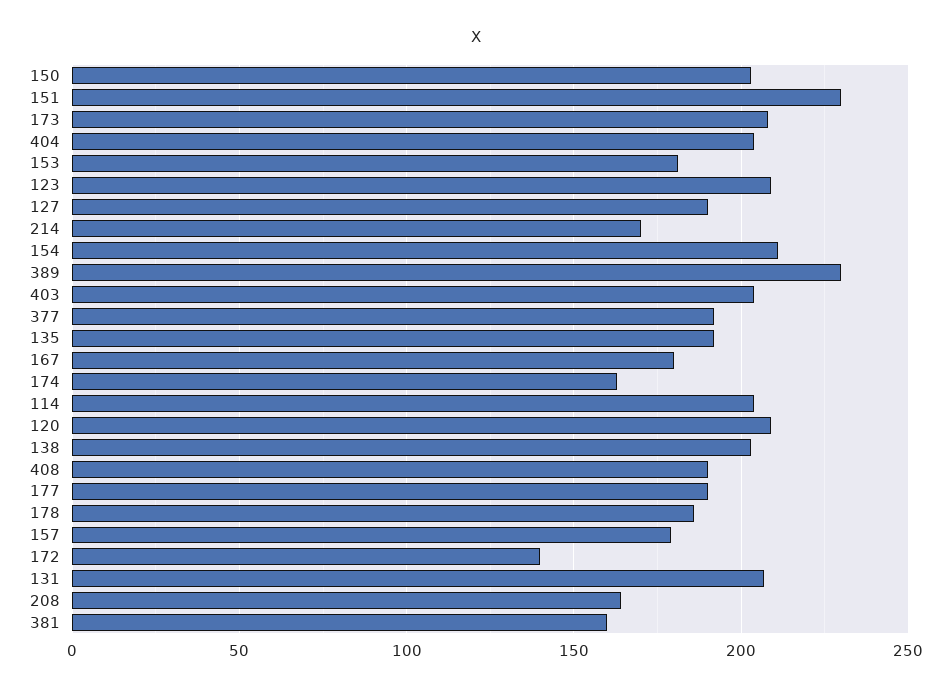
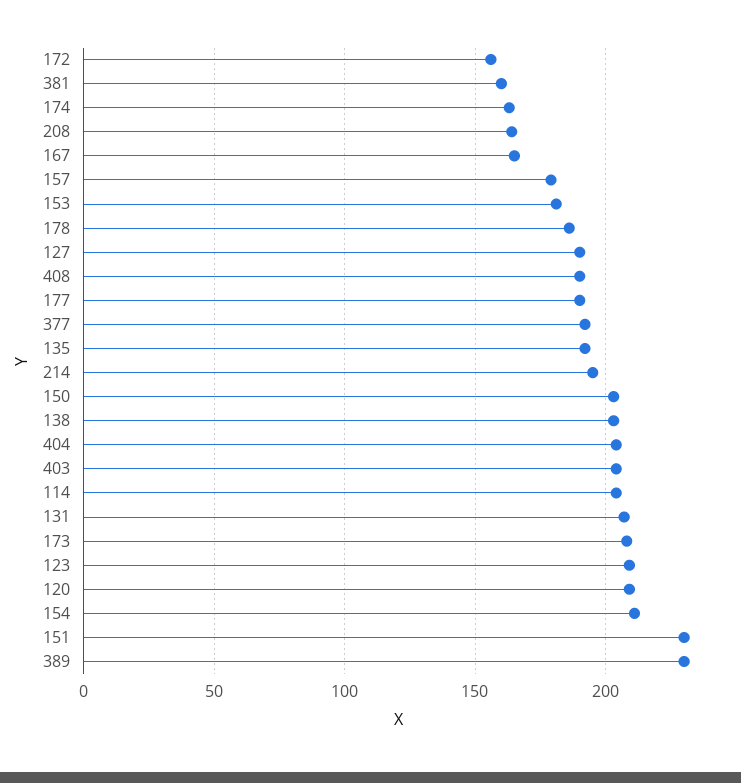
214: 170 -> 195
167: 180 -> 165
172: 140 -> 155

